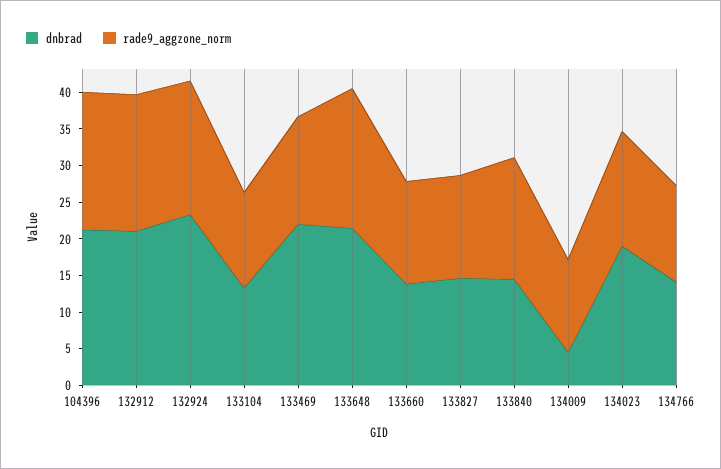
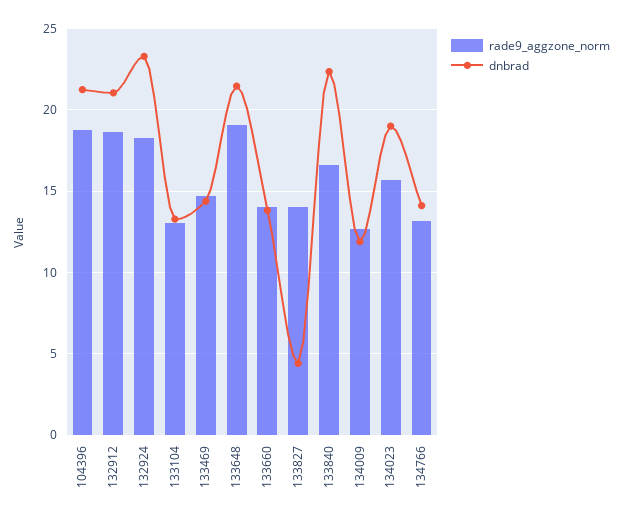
dnbrad, 133469: 22.5 -> 14.5
dnbrad, 133827: 15 -> 4.5
dnbrad, 133840: 15 -> 22.5
dnbrad, 134009: 5 -> 12

